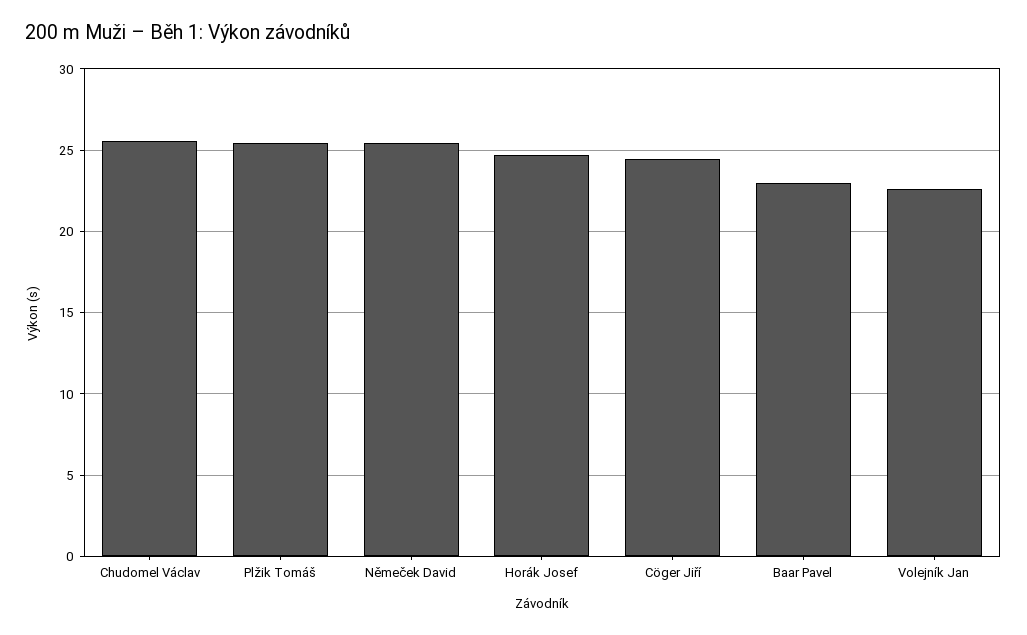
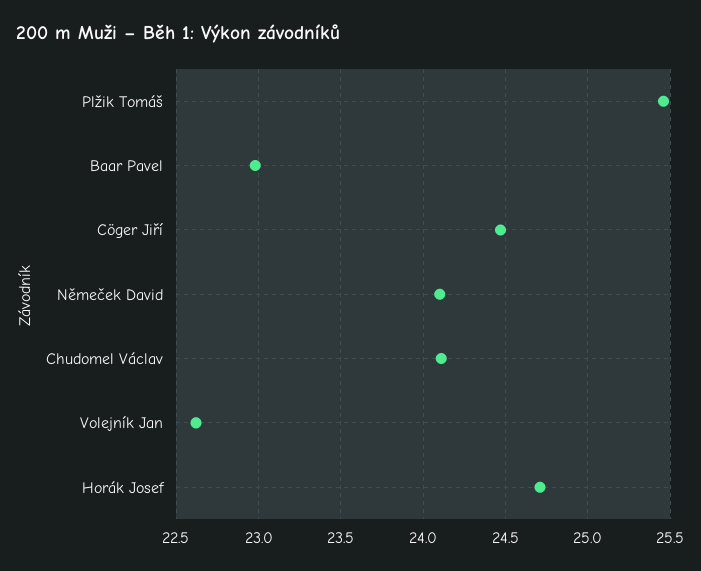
Chudomel Václav: 25.5 -> 24.1
Němeček David: 25.5 -> 24.1

